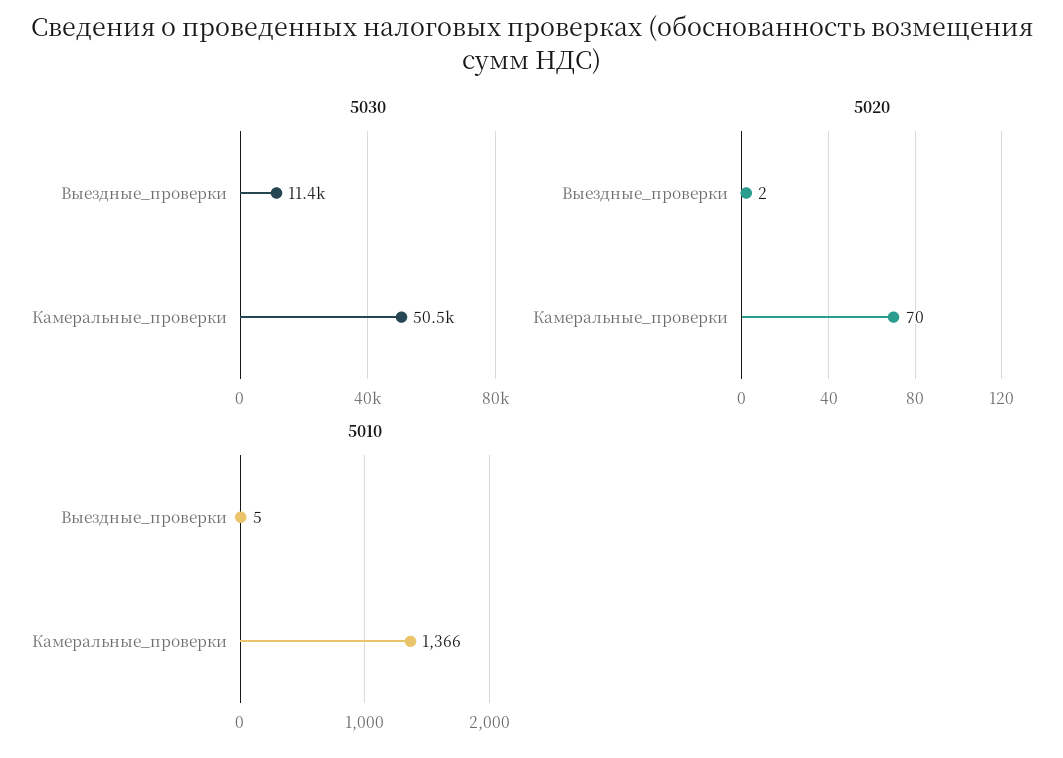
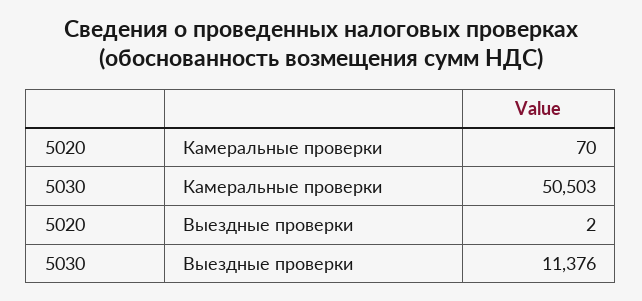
5010, Выездные_проверки: 5 -> none
5010, Камеральные_проверки: 1366 -> none

